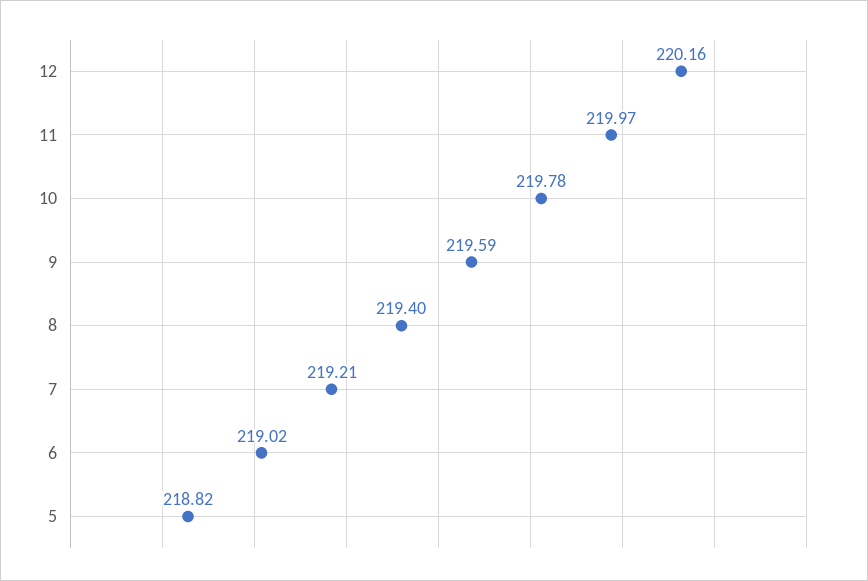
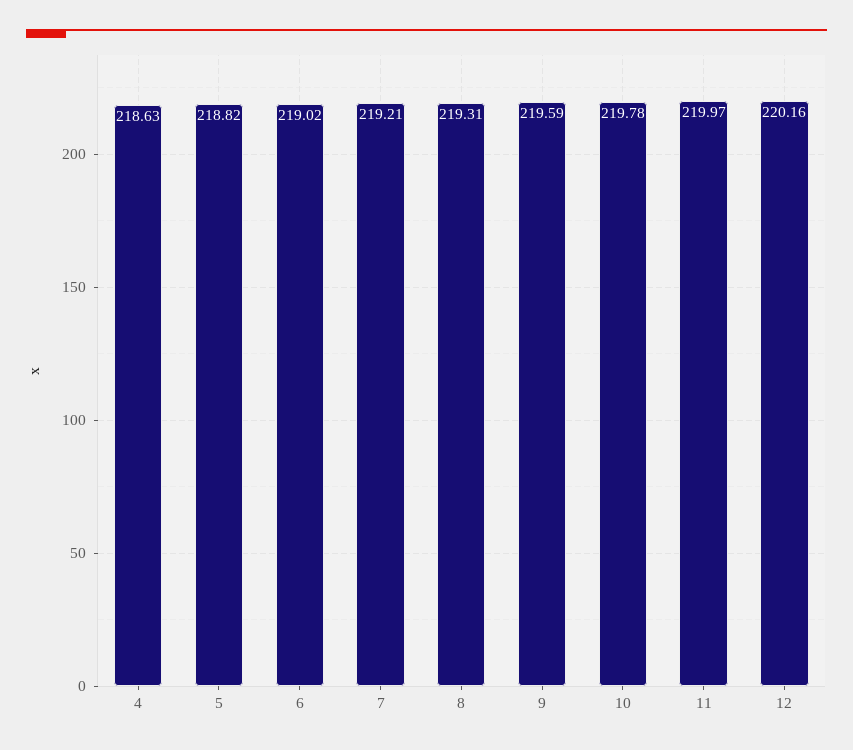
8: 219.4 -> 219.31
4: none -> 218.63

